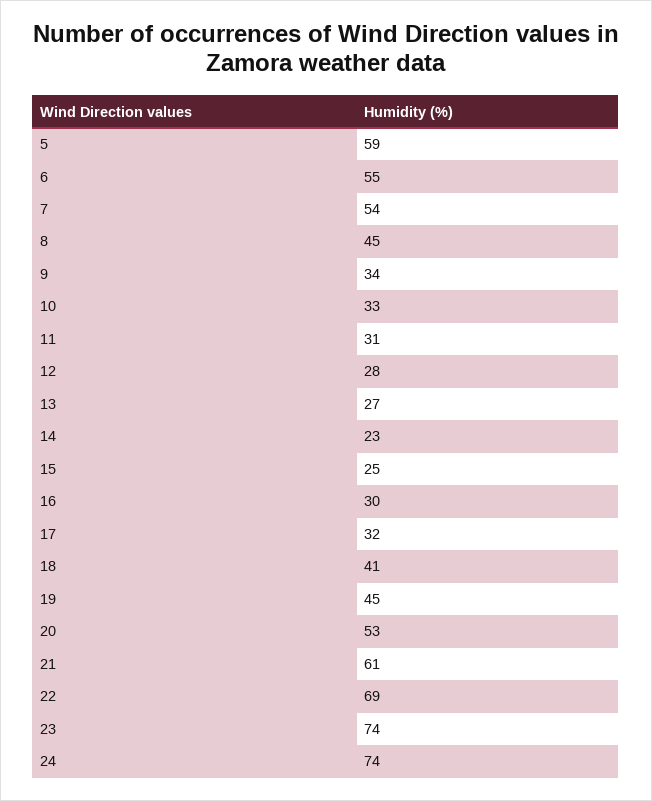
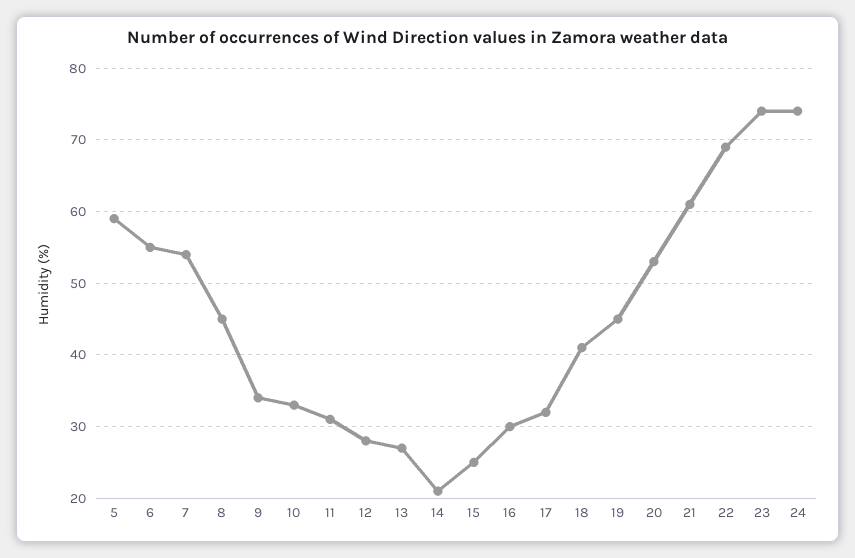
14: 23 -> 21

